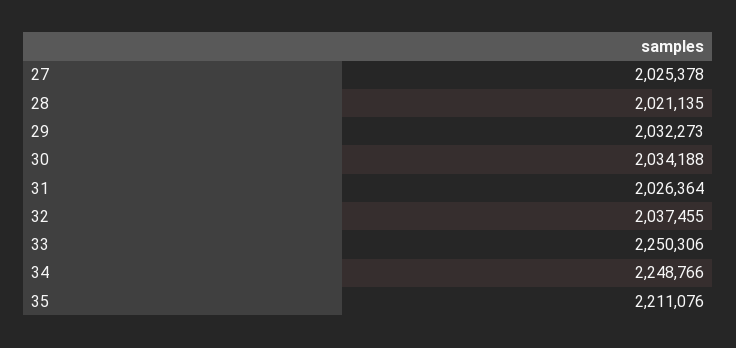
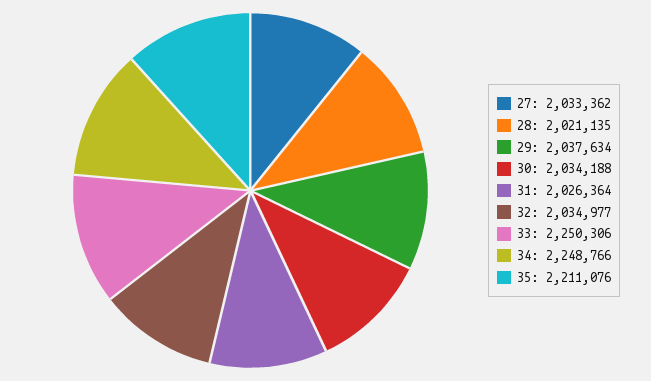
27: 2025378 -> 2033362
29: 2032273 -> 2037634
32: 2037455 -> 2034977

